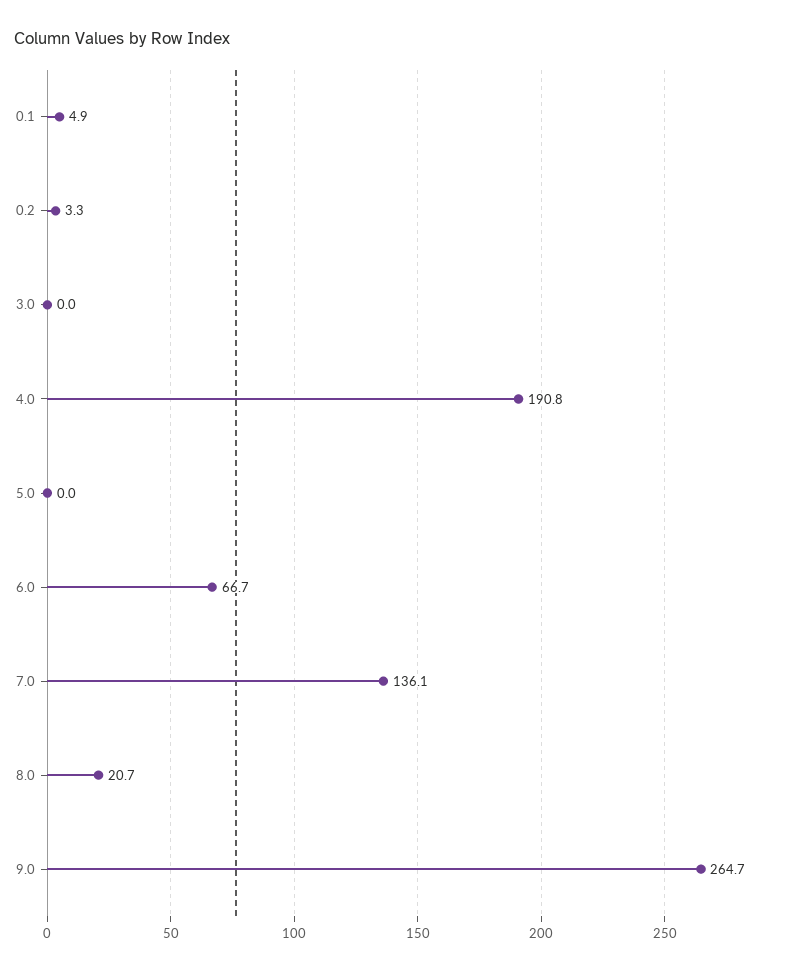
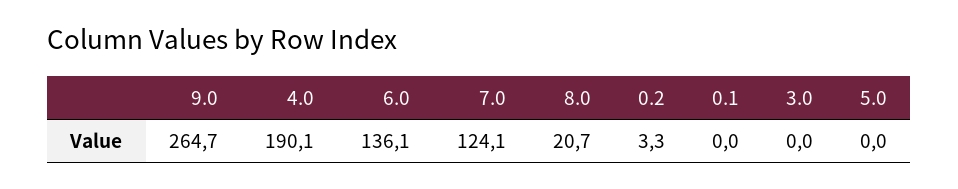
0.1: 4.9 -> 0
4.0: 190.8 -> 190.1
6.0: 66.7 -> 136.1
7.0: 136.1 -> 124.1

